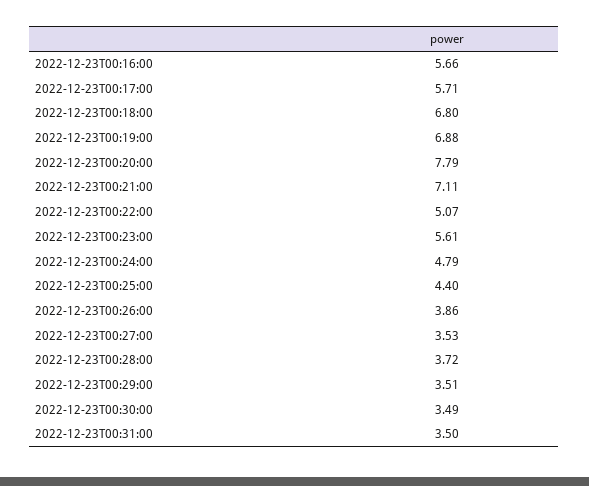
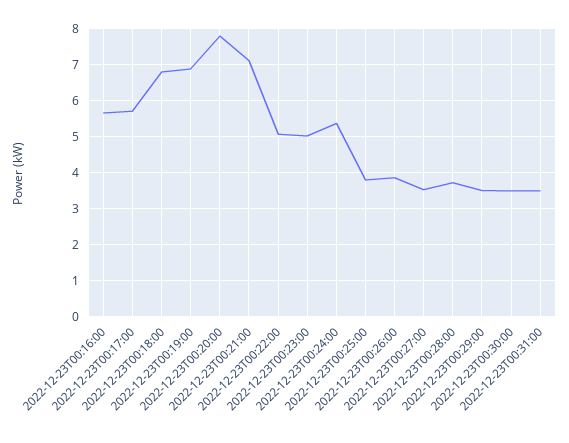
2022-12-23T00:23:00: 5.61 -> 5
2022-12-23T00:24:00: 4.79 -> 5.4
2022-12-23T00:25:00: 4.4 -> 3.8

